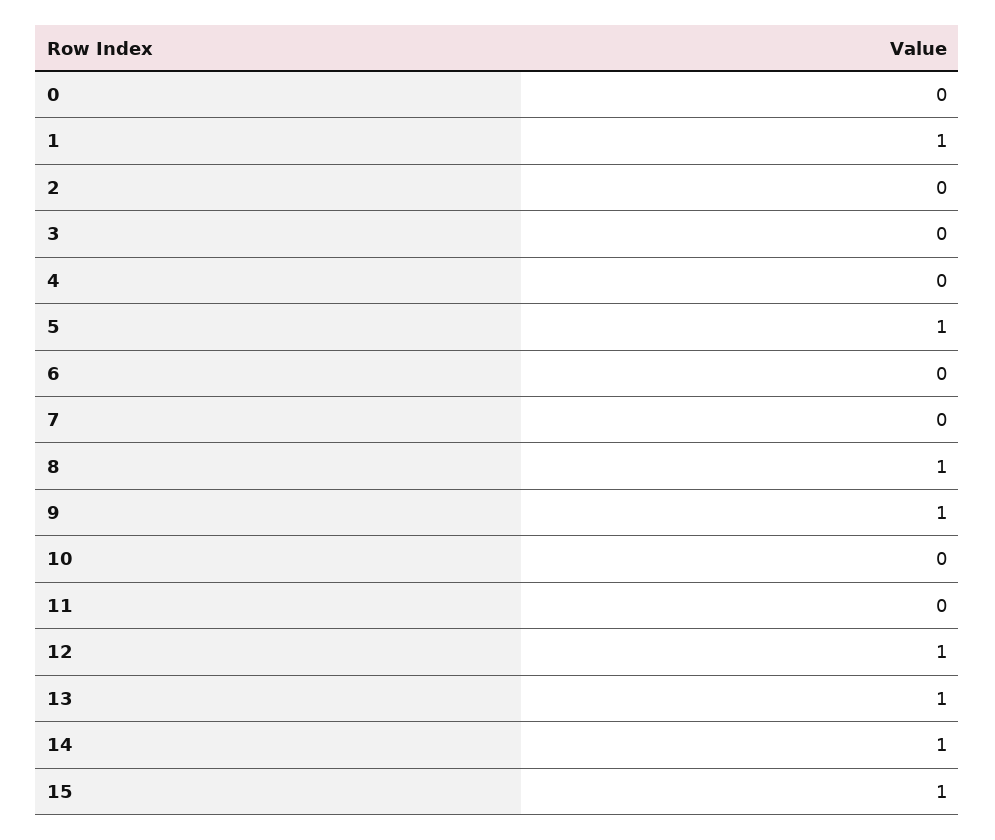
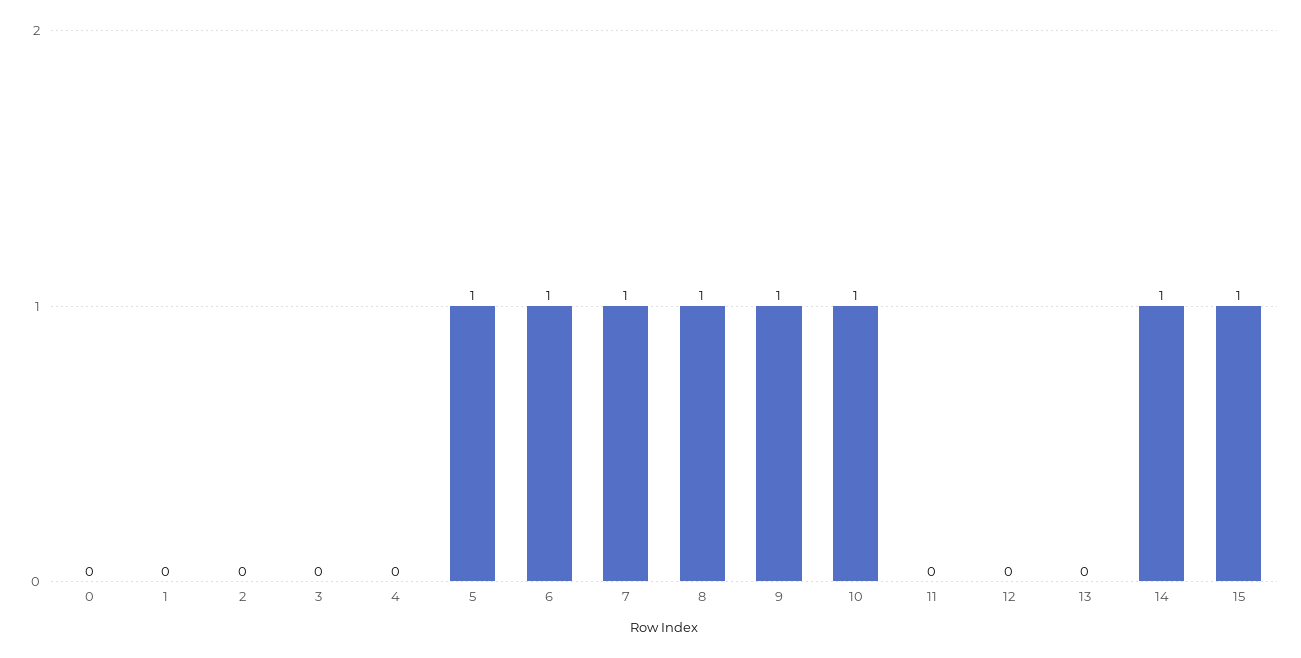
1: 1 -> 0
6: 0 -> 1
7: 0 -> 1
10: 0 -> 1
12: 1 -> 0
13: 1 -> 0

